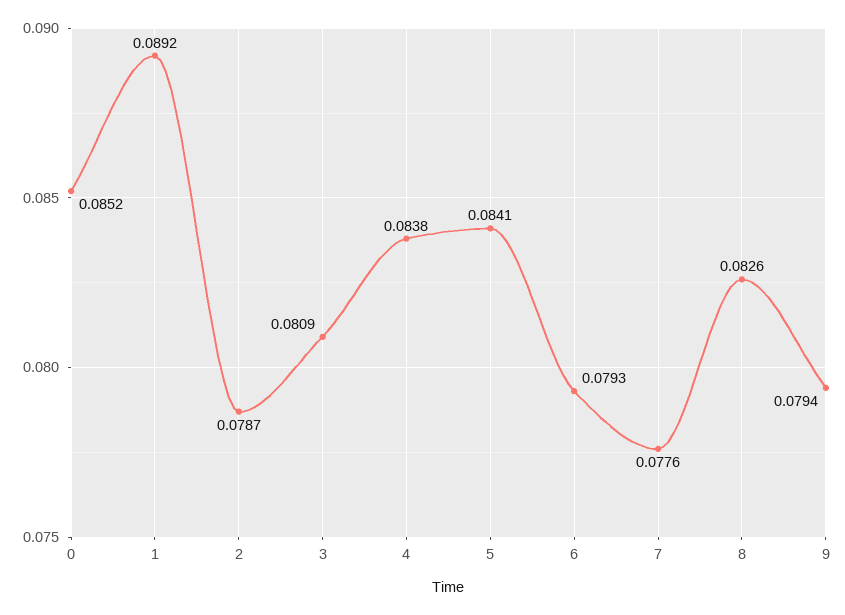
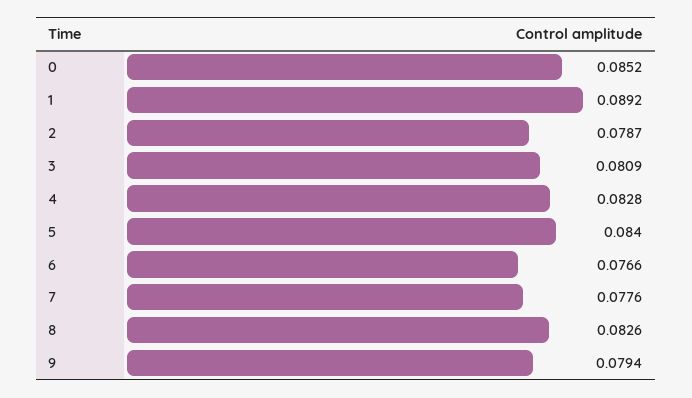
4: 0.0838 -> 0.0828
5: 0.0841 -> 0.084
6: 0.0793 -> 0.0766

